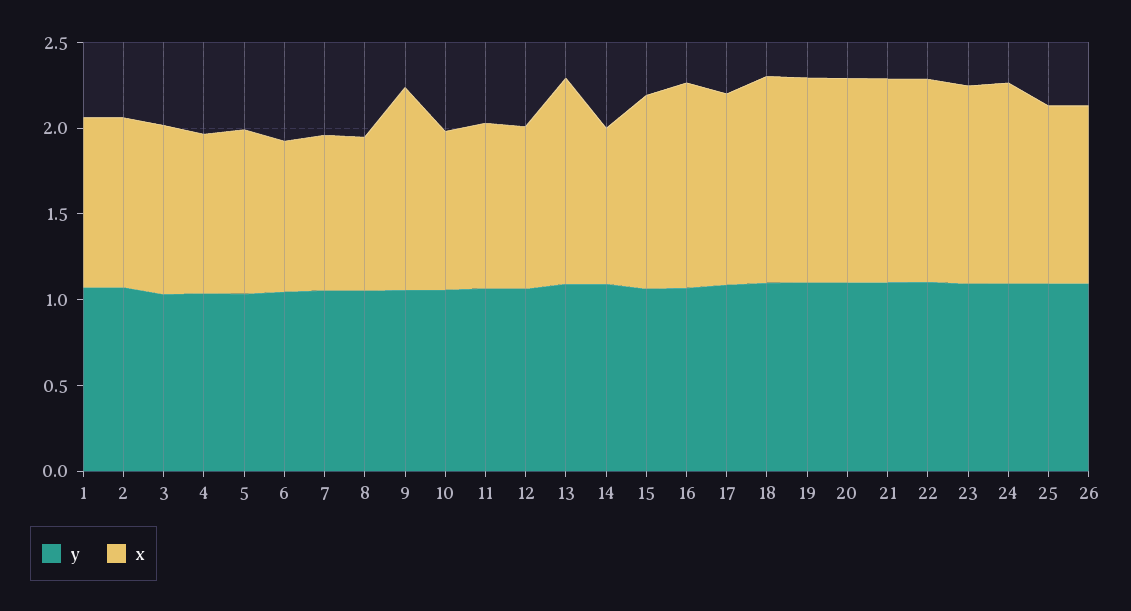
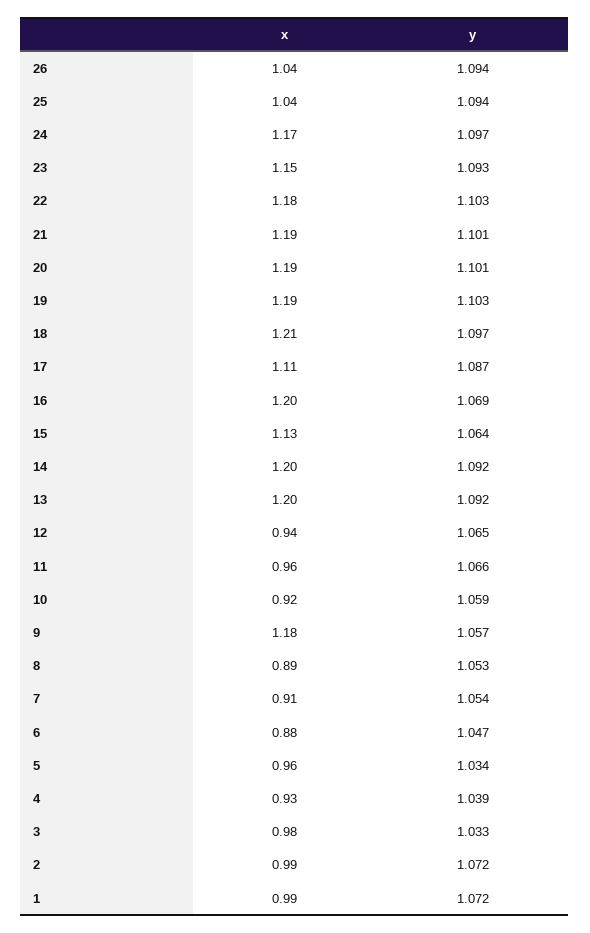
x, 14: 0.9 -> 1.2

